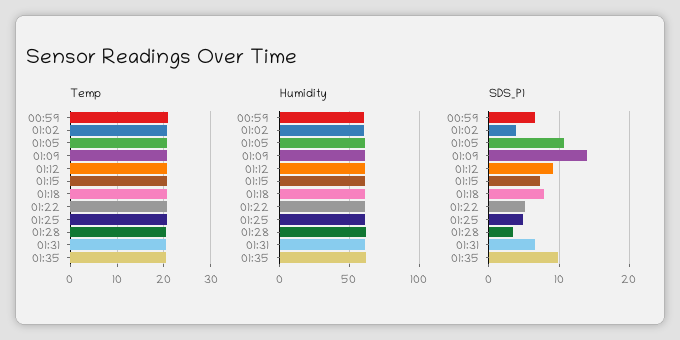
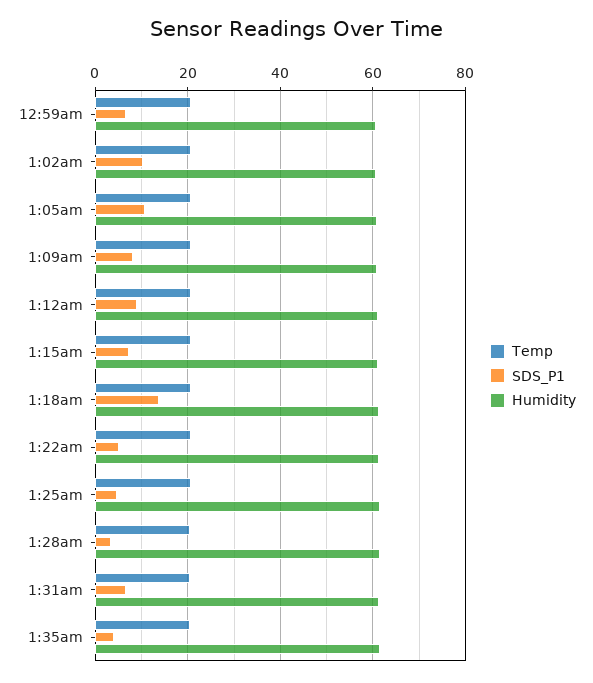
SDS_P1, 01:02: 4 -> 10
SDS_P1, 01:09: 14 -> 8
SDS_P1, 01:18: 8 -> 14
SDS_P1, 01:35: 10 -> 4

